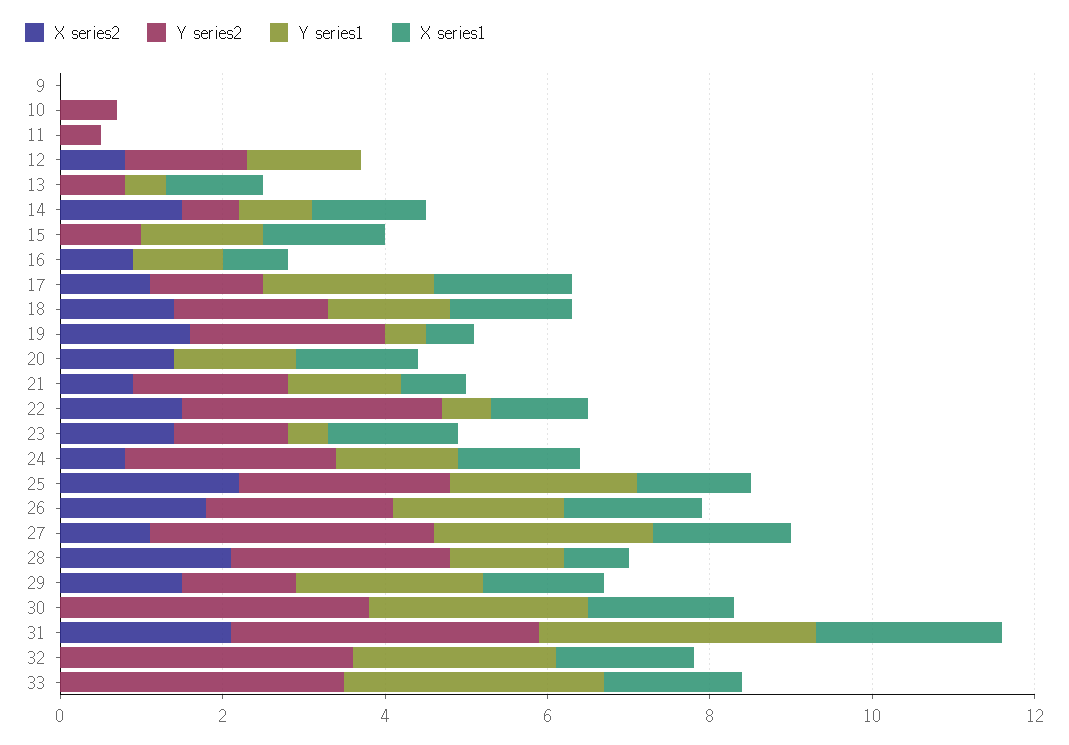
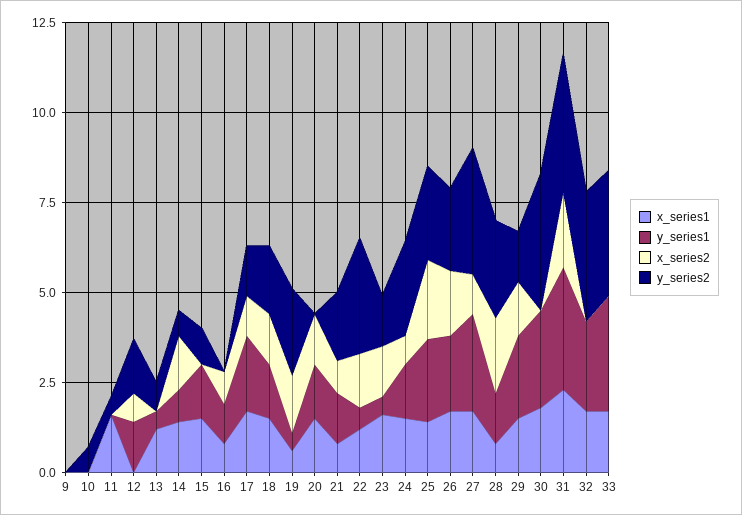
X series1, 11: 0 -> 1.5

